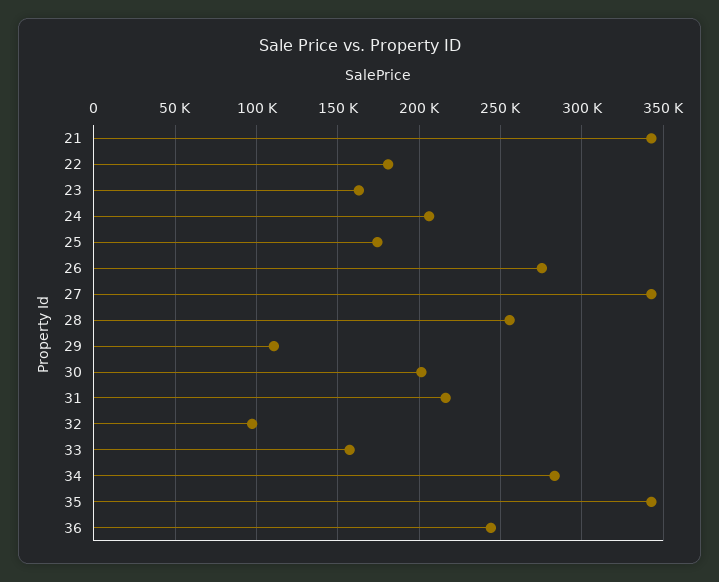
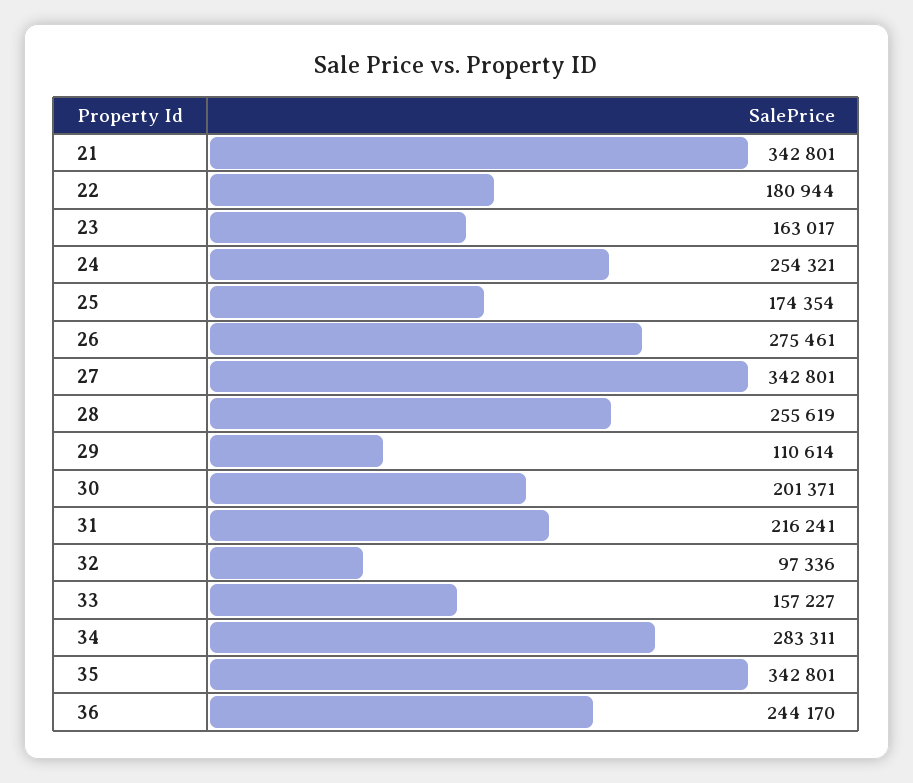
24: 205000 -> 254321

